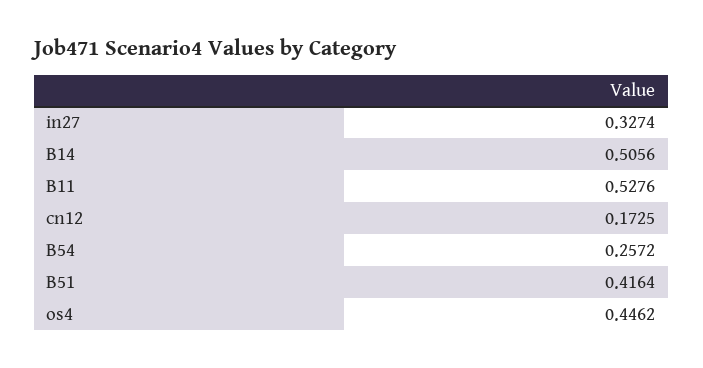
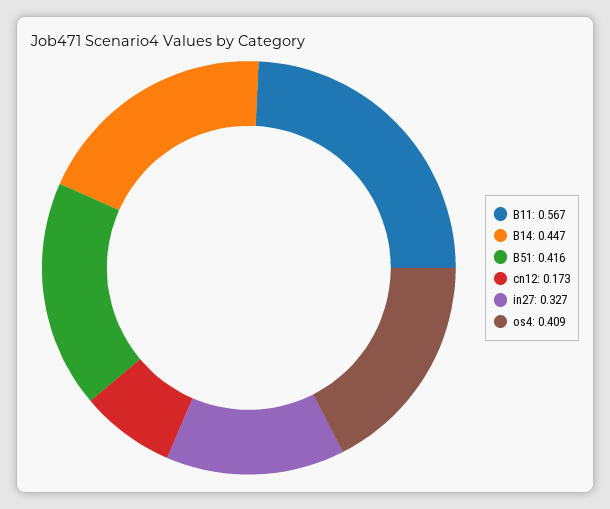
B14: 0.5056 -> 0.447
B11: 0.5276 -> 0.567
B54: 0.2572 -> none
os4: 0.4462 -> 0.409

